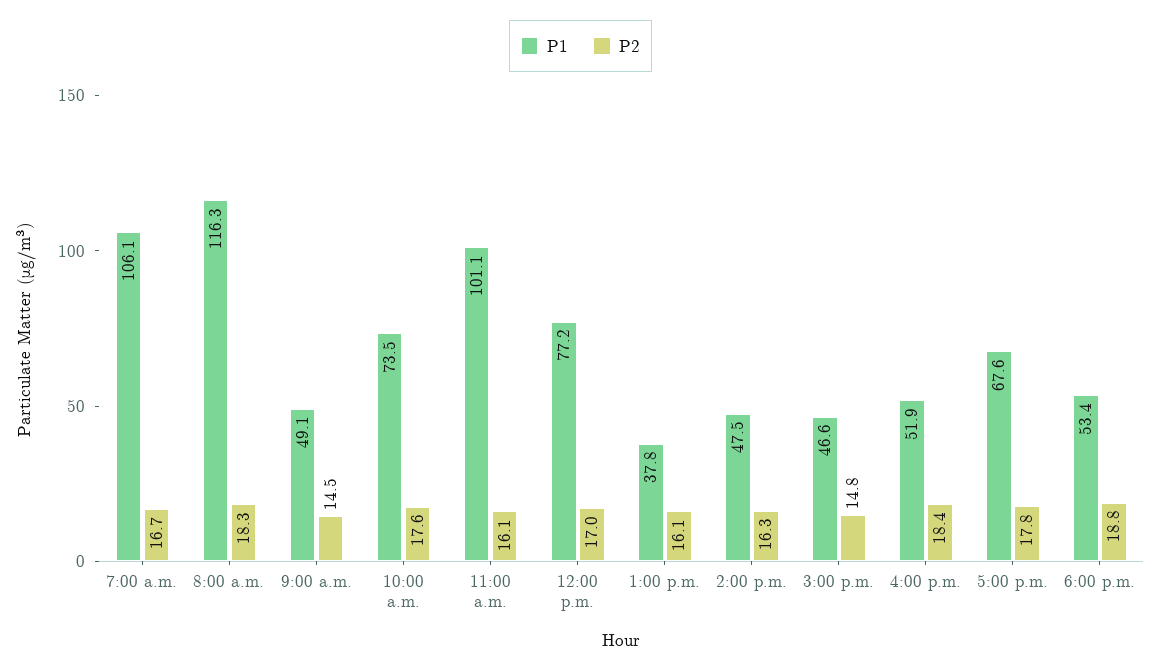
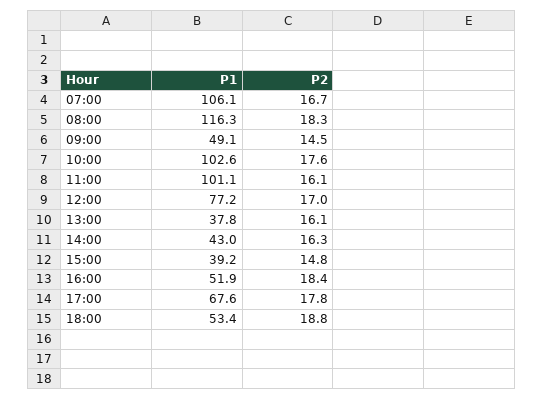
P1, 10:00 a.m.: 73.5 -> 102.6
P1, 2:00 p.m.: 47.5 -> 43
P1, 3:00 p.m.: 46.6 -> 39.2

